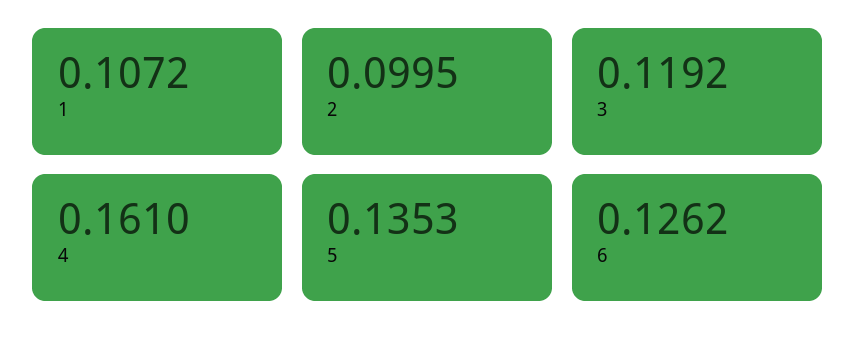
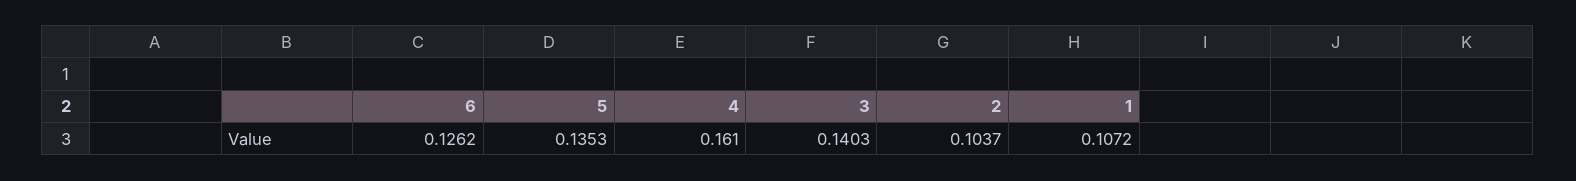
2: 0.0995 -> 0.1037
3: 0.1192 -> 0.1403

